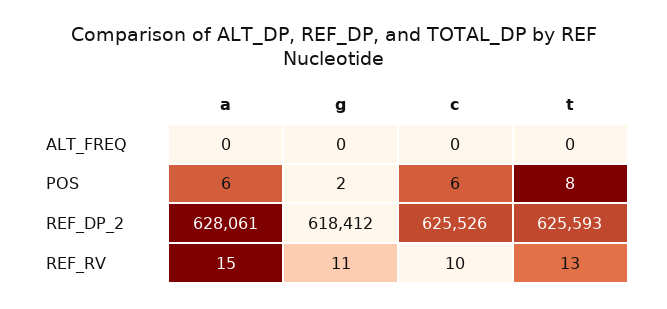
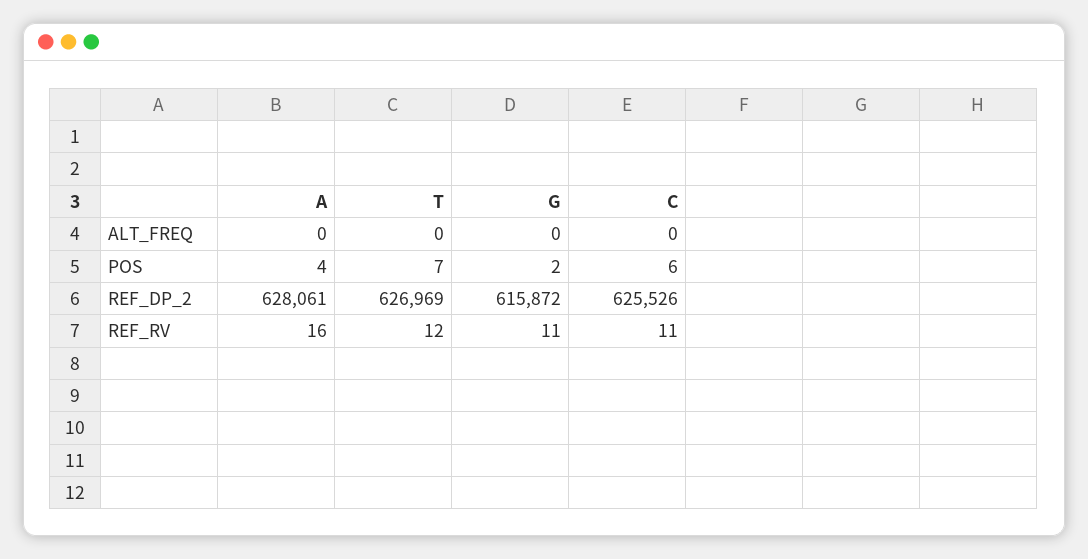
a, POS: 6 -> 4
t, POS: 8 -> 7
g, REF_DP_2: 618412 -> 615872
t, REF_DP_2: 625593 -> 626969
a, REF_RV: 15 -> 16
c, REF_RV: 10 -> 11
t, REF_RV: 13 -> 12

